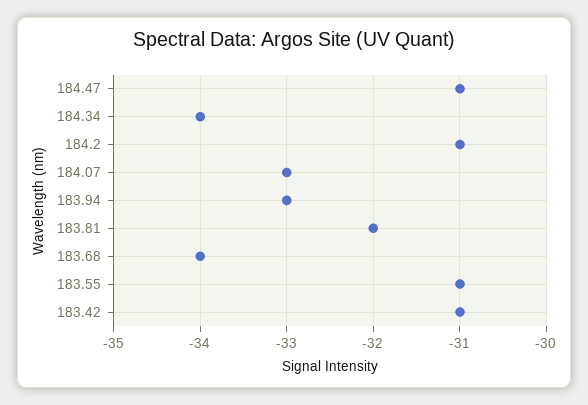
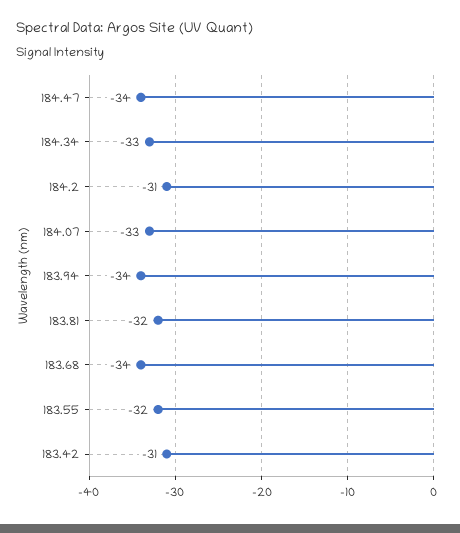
184.47: -31 -> -34
184.34: -34 -> -33
183.94: -33 -> -34
183.55: -31 -> -32

